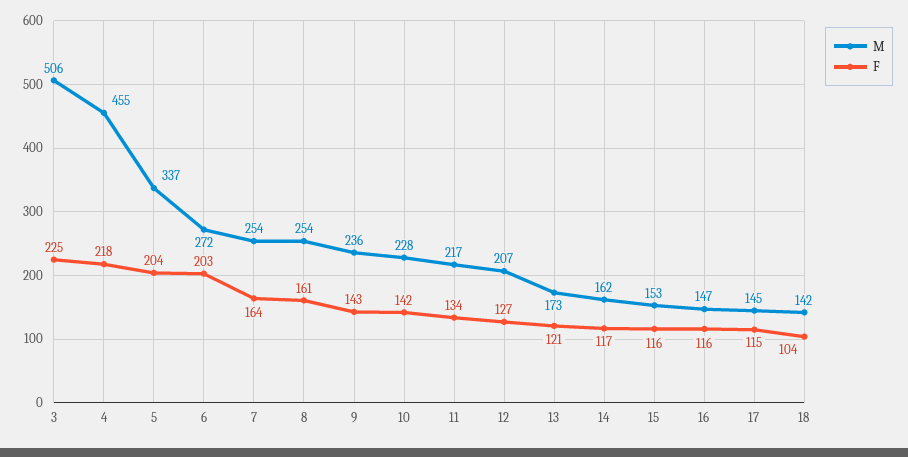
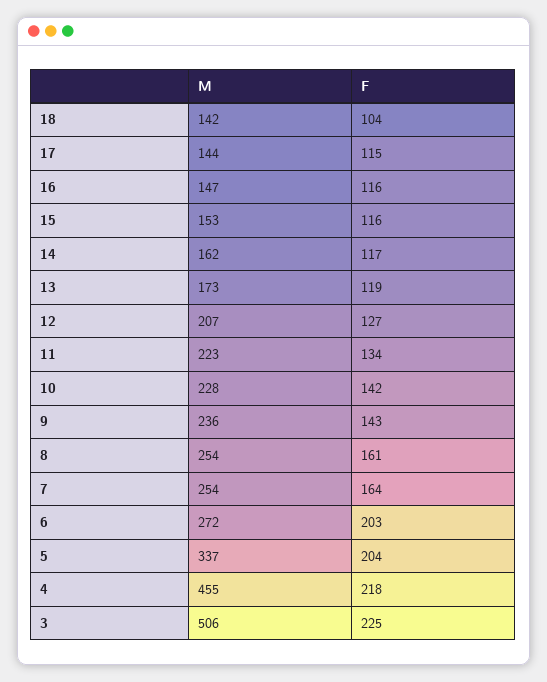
M, 11: 217 -> 223
F, 13: 121 -> 119
M, 17: 145 -> 144

